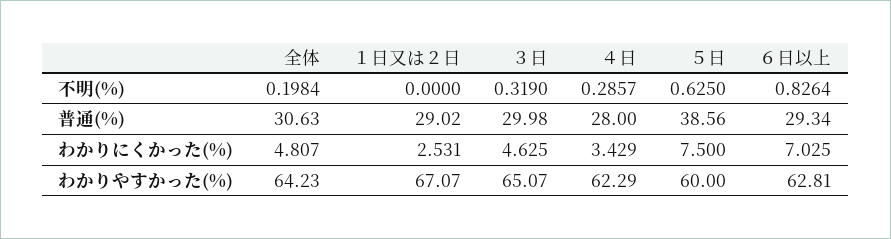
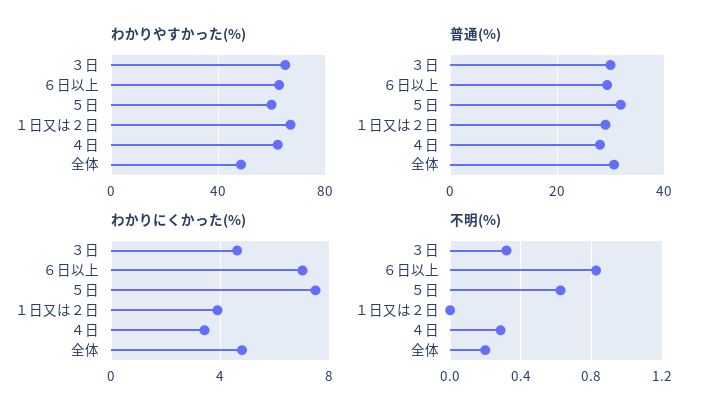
普通(%), ５日: 38.56 -> 32
わかりにくかった(%), １日又は２日: 2.531 -> 4
わかりやすかった(%), 全体: 64.23 -> 50

